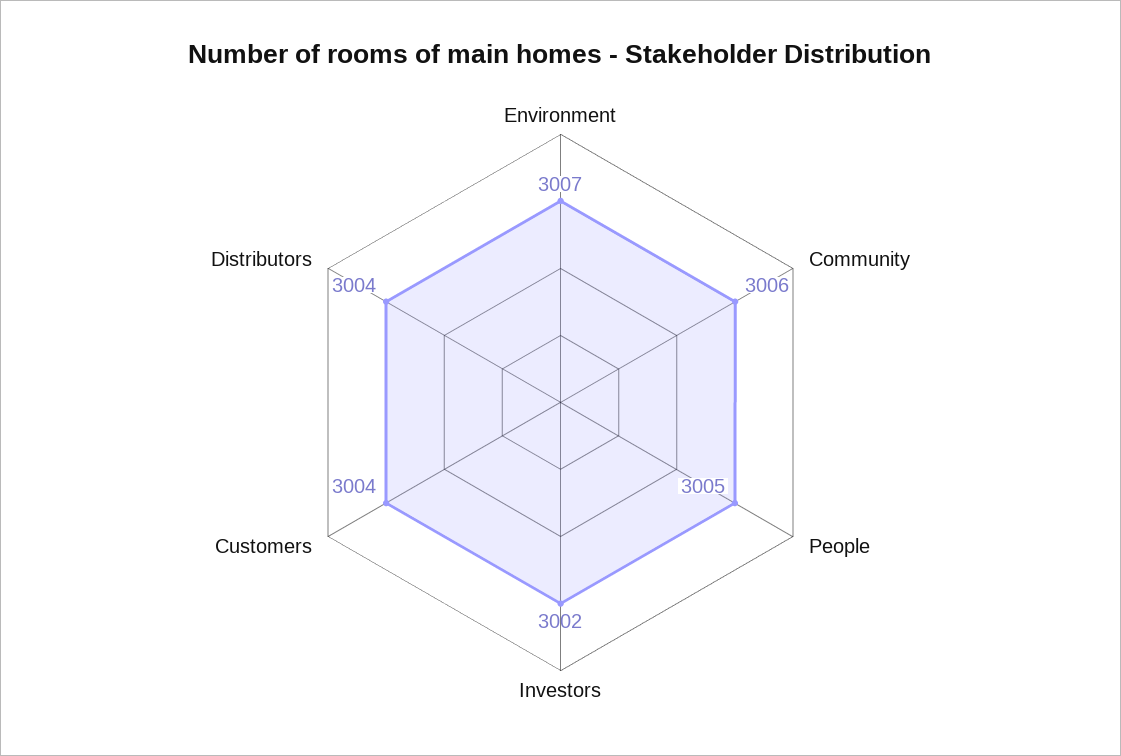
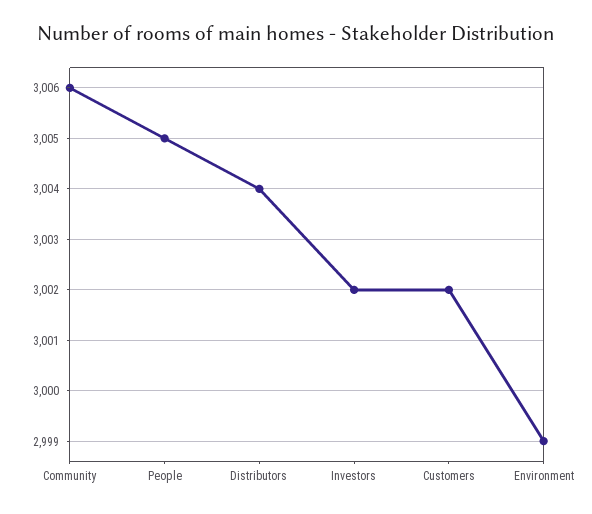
Environment: 3007 -> 2999
Customers: 3004 -> 3002

